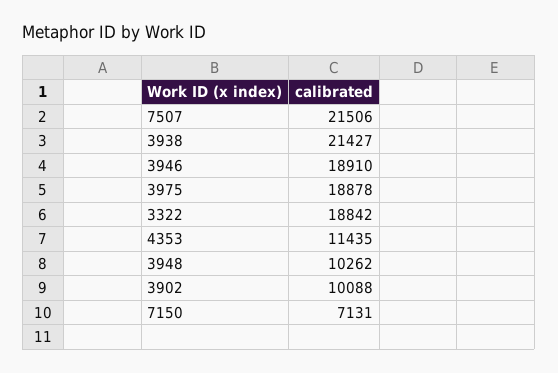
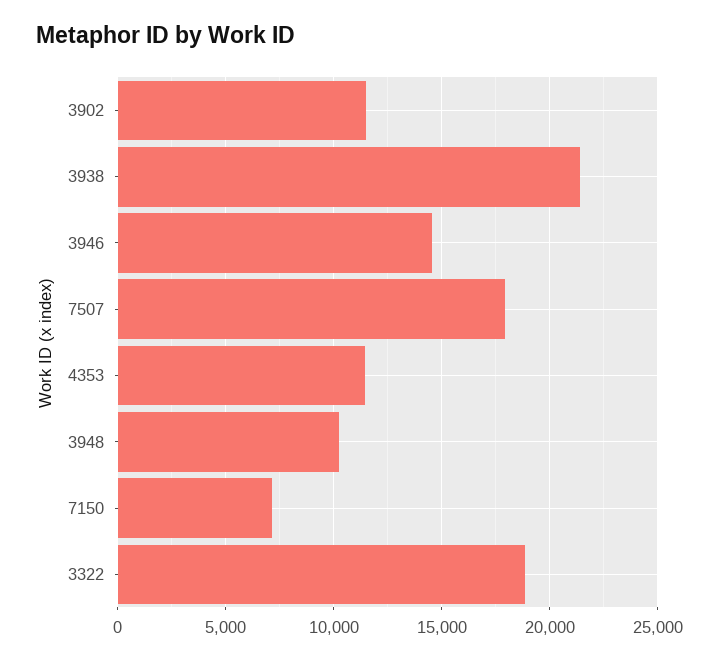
7507: 21506 -> 18000
3946: 18910 -> 14500
3975: 18878 -> none
3902: 10088 -> 11500

